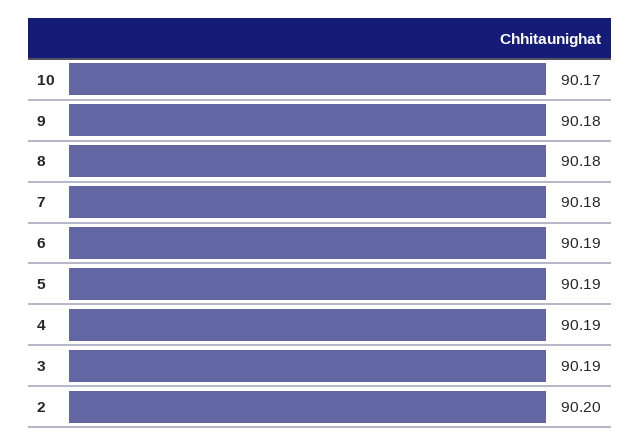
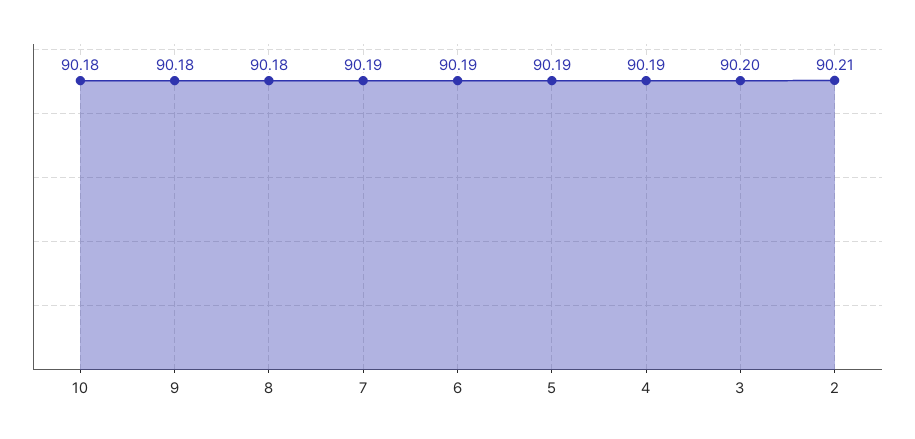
10: 90.17 -> 90.18
7: 90.18 -> 90.19
3: 90.19 -> 90.2
2: 90.2 -> 90.21

